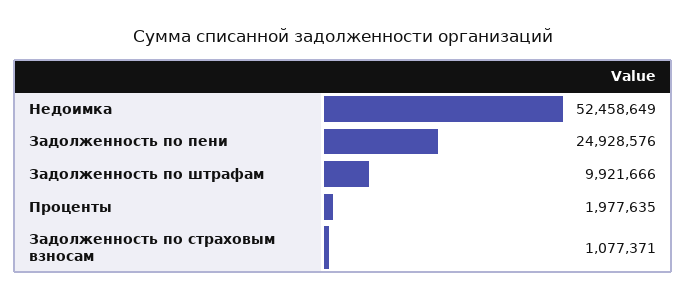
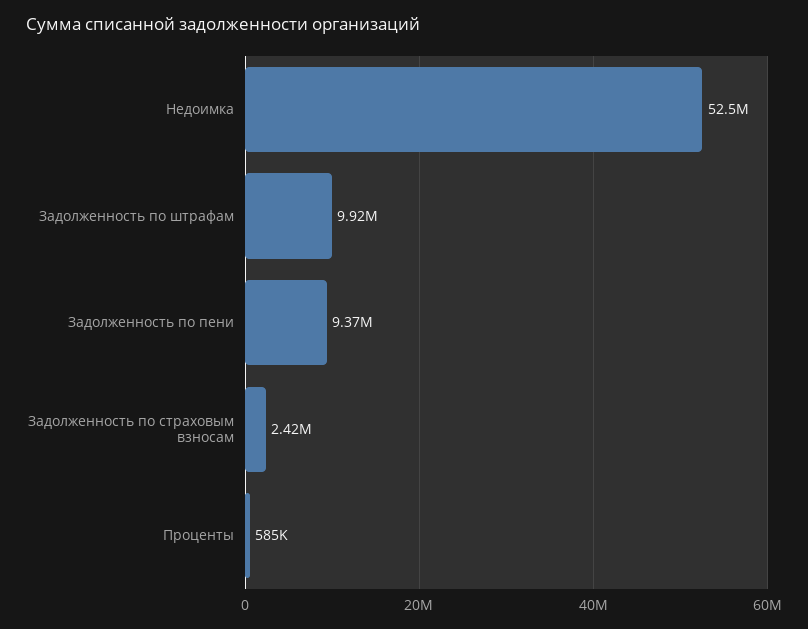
Задолженность по пени: 24928576 -> 9370000
Проценты: 1977635 -> 585000
Задолженность по страховым взносам: 1077371 -> 2420000

